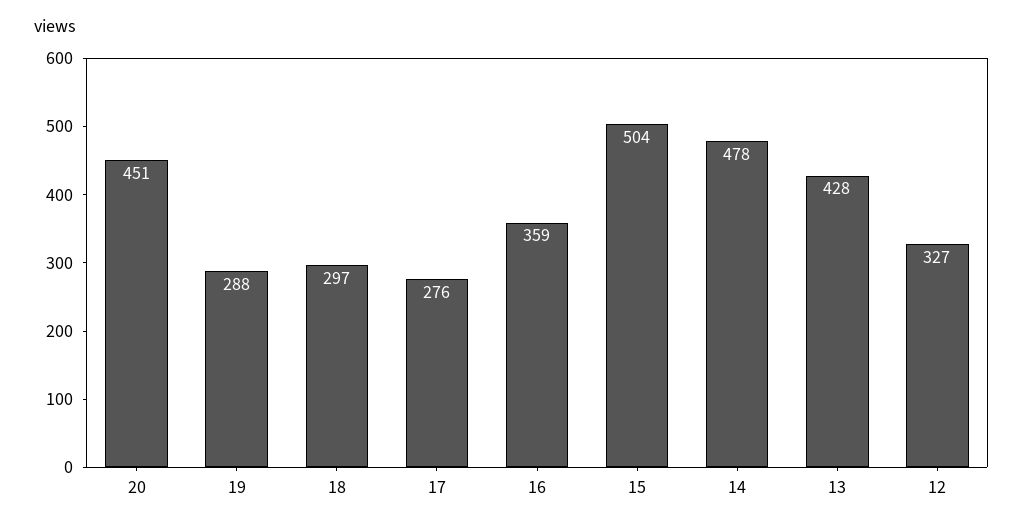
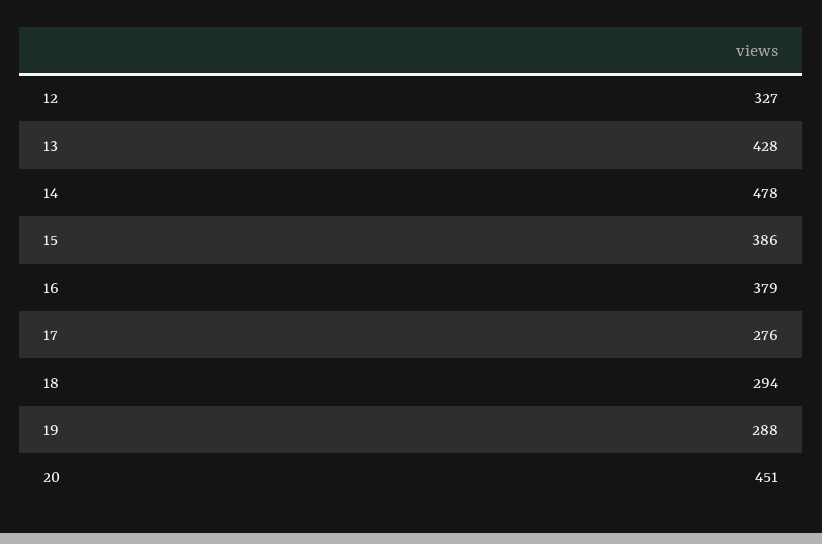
18: 297 -> 294
16: 359 -> 379
15: 504 -> 386

